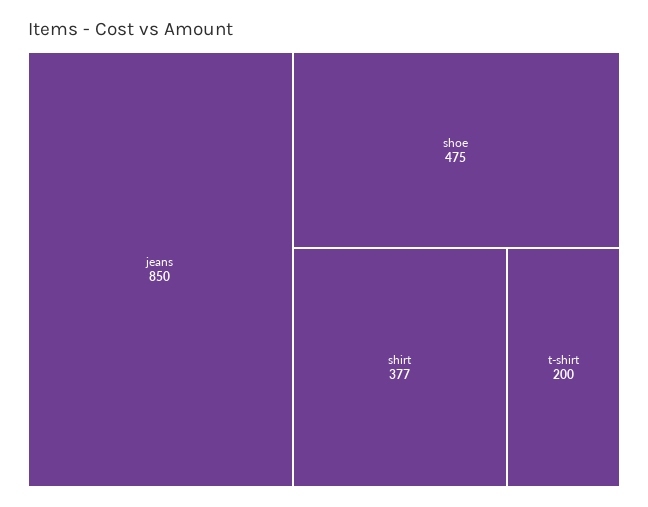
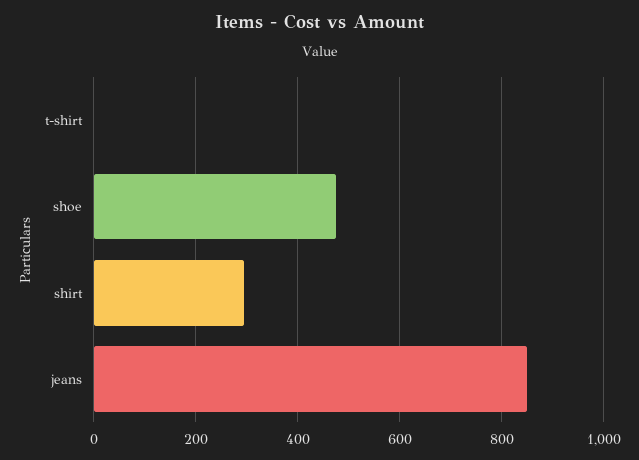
shirt: 377 -> 300
t-shirt: 200 -> 0

